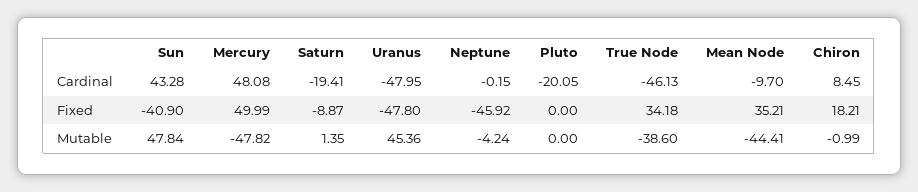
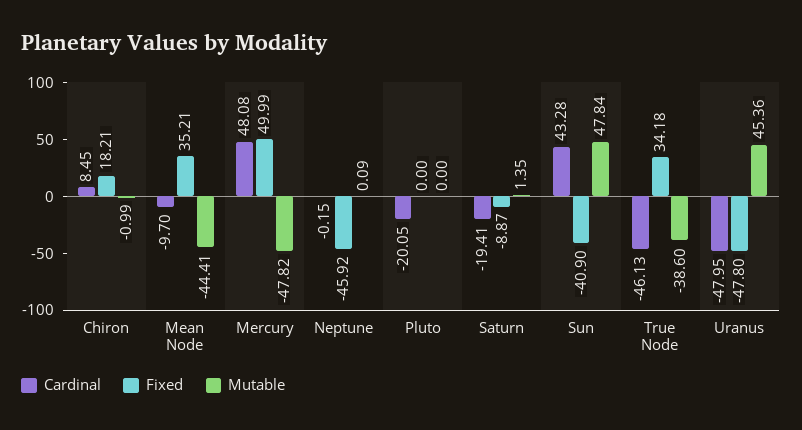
Mutable, Neptune: -4.24 -> 0.09

